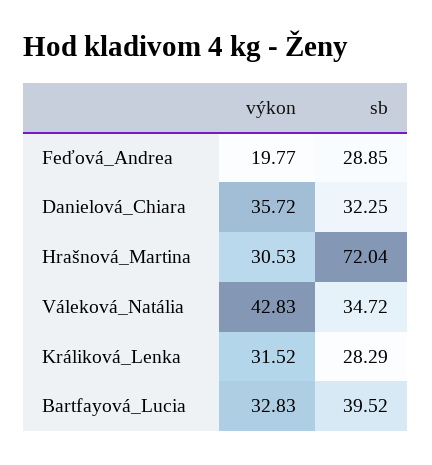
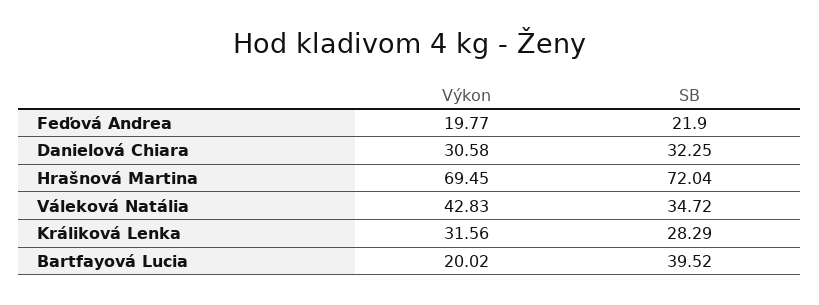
sb, Feďová_Andrea: 28.85 -> 21.9
výkon, Danielová_Chiara: 35.72 -> 30.58
výkon, Hrašnová_Martina: 30.53 -> 69.45
výkon, Králiková_Lenka: 31.52 -> 31.56
výkon, Bartfayová_Lucia: 32.83 -> 20.02

